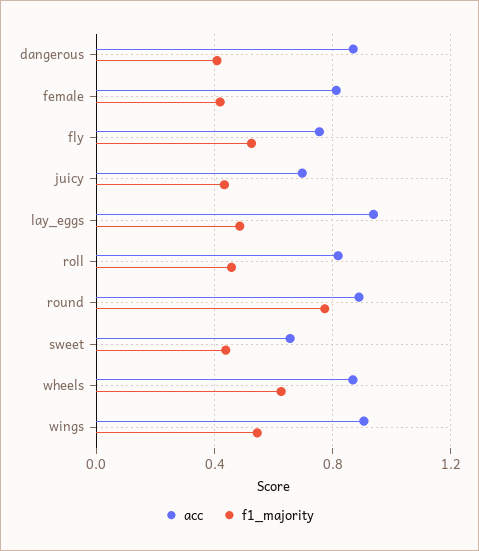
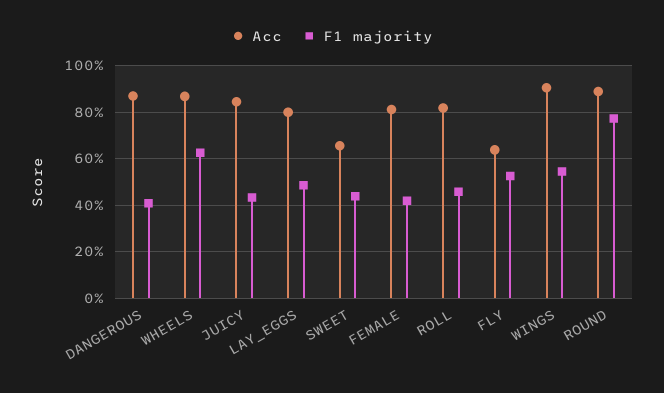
acc, fly: 0.75 -> 0.65
acc, juicy: 0.7 -> 0.85
acc, lay_eggs: 0.95 -> 0.8

